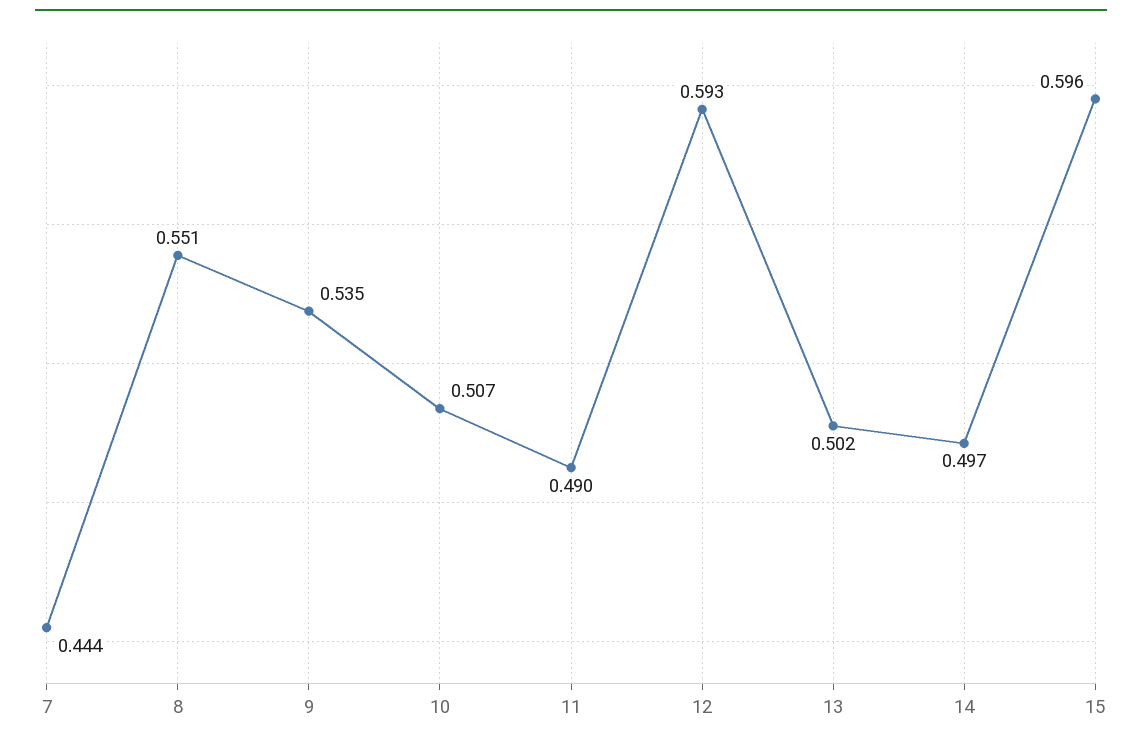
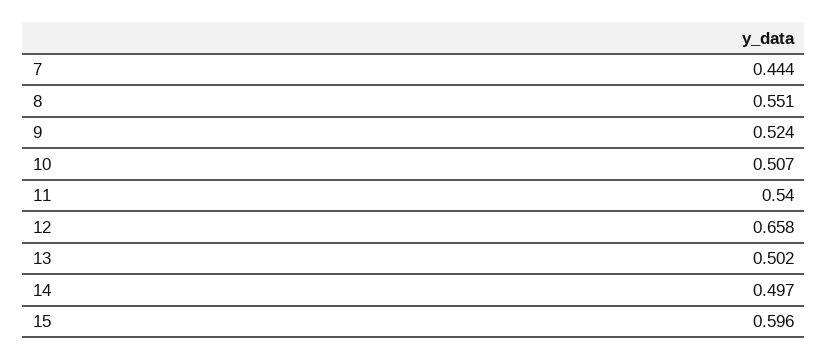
9: 0.535 -> 0.524
11: 0.49 -> 0.54
12: 0.593 -> 0.658

